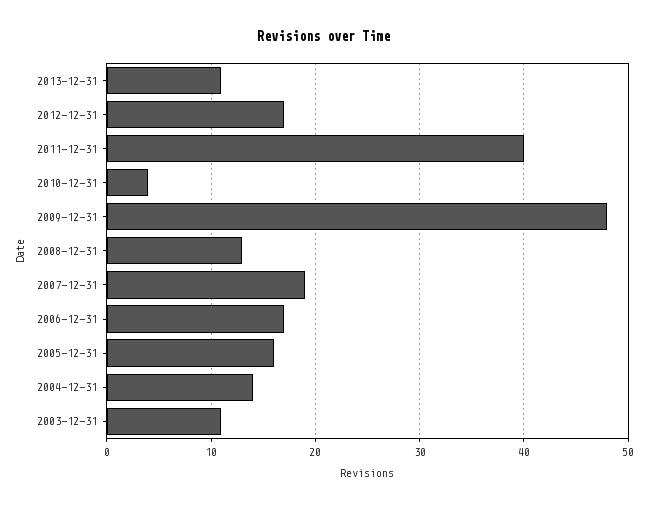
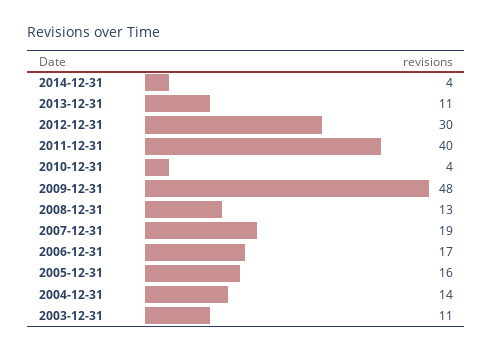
2012-12-31: 17 -> 30
2014-12-31: none -> 4

